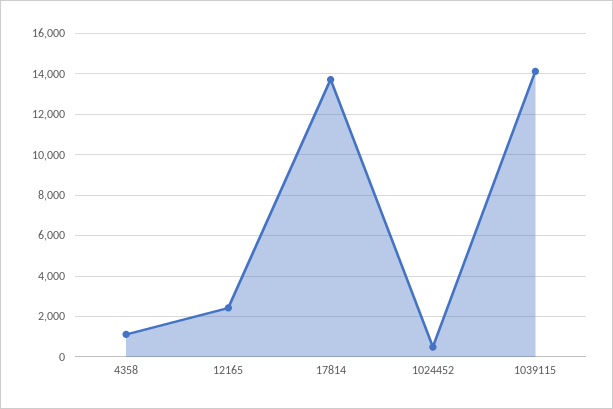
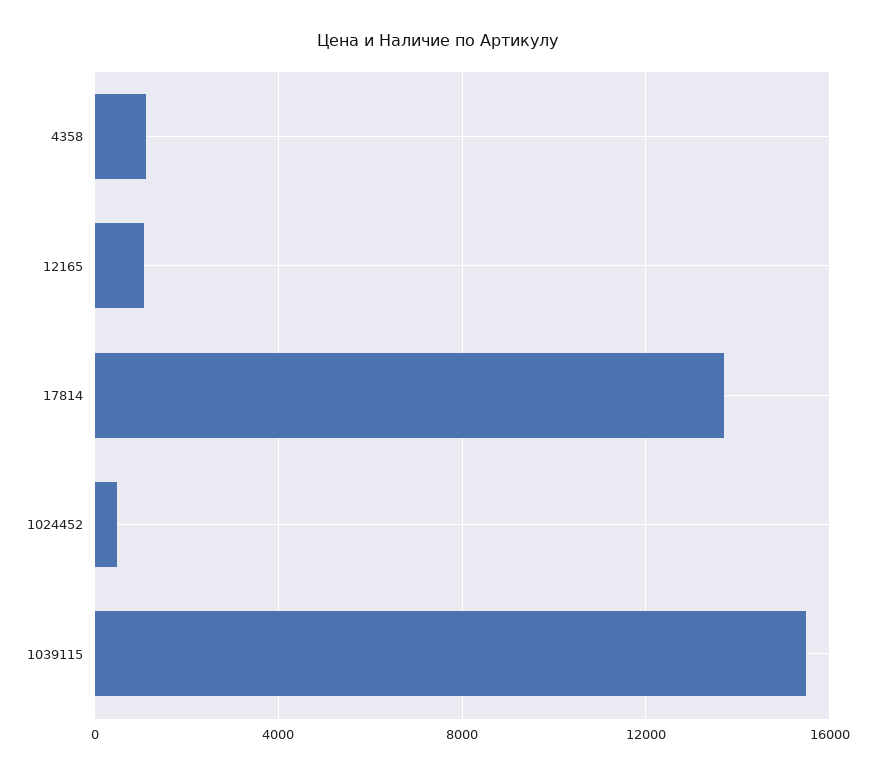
12165: 2500 -> 1000
1039115: 14000 -> 15500

